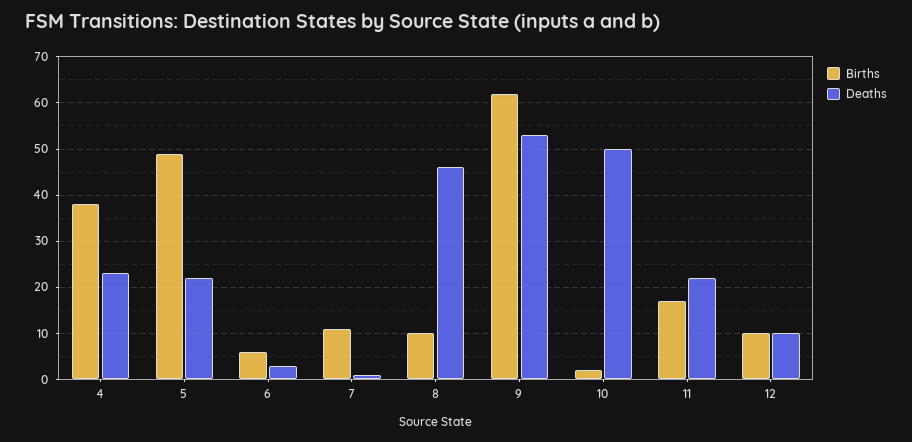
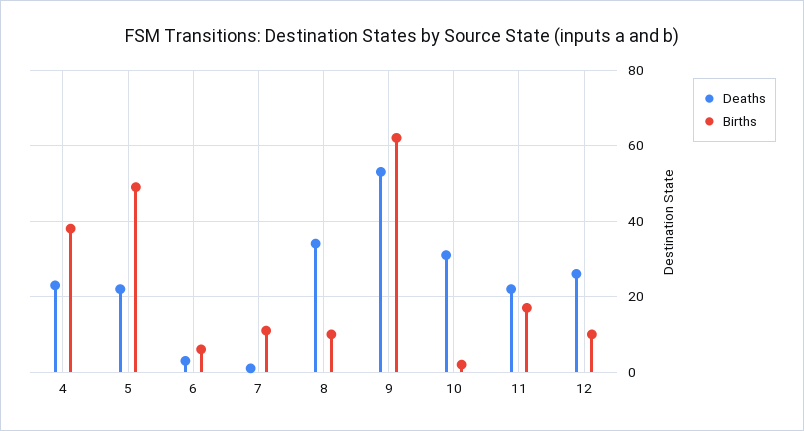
Deaths, 8: 45 -> 35
Deaths, 10: 50 -> 30
Deaths, 12: 10 -> 25

